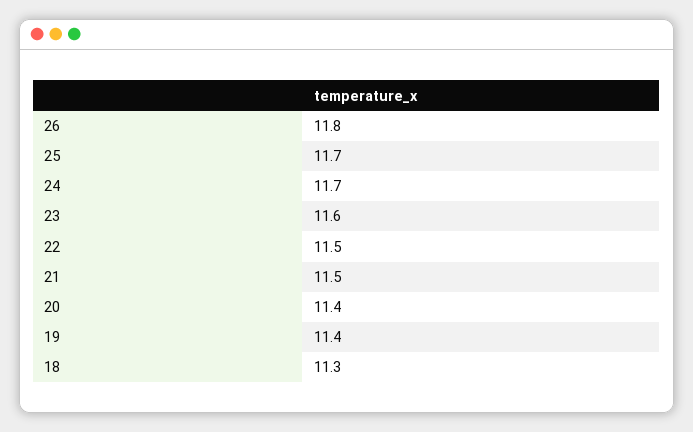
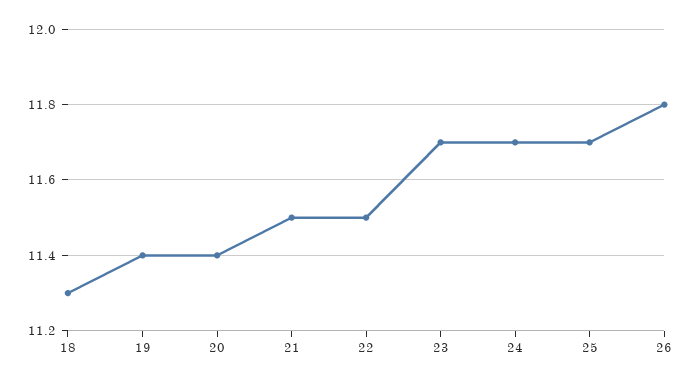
23: 11.6 -> 11.7

